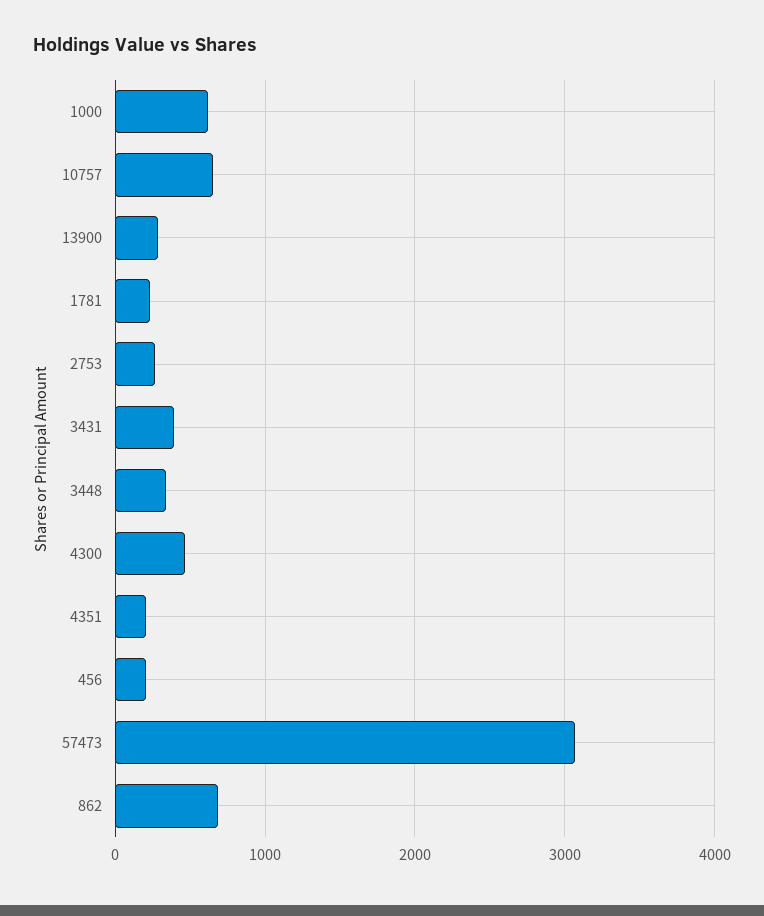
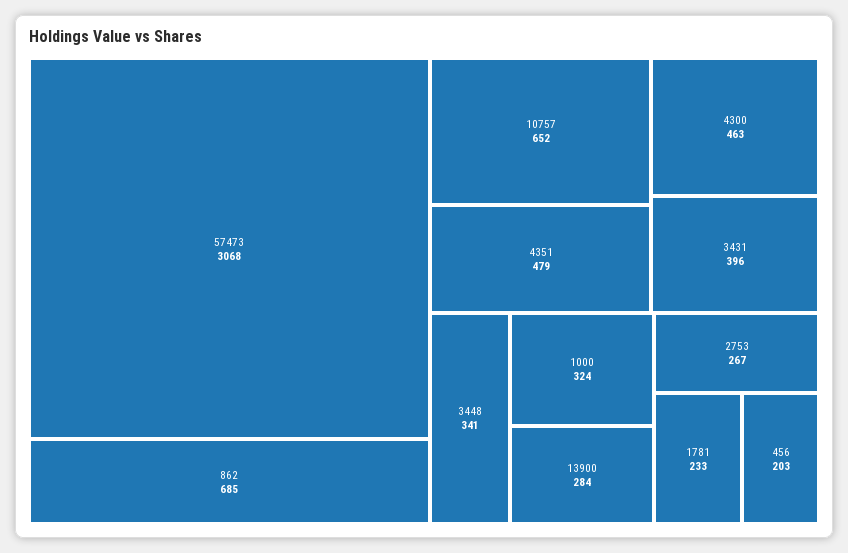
1000: 600 -> 324
4351: 200 -> 479

